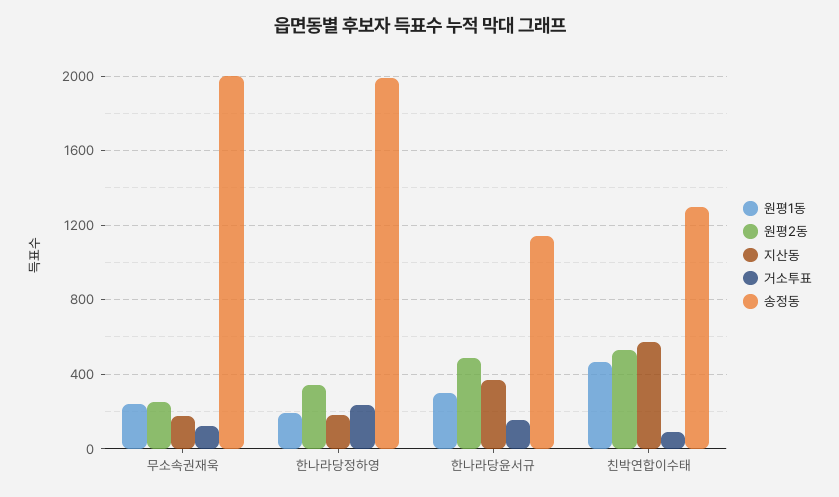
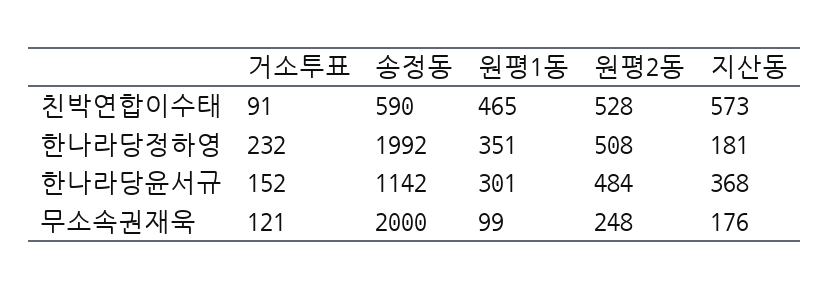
원평1동, 무소속권재욱: 250 -> 99
원평1동, 한나라당정하영: 200 -> 351
원평2동, 한나라당정하영: 350 -> 508
송정동, 친박연합이수태: 1300 -> 590

